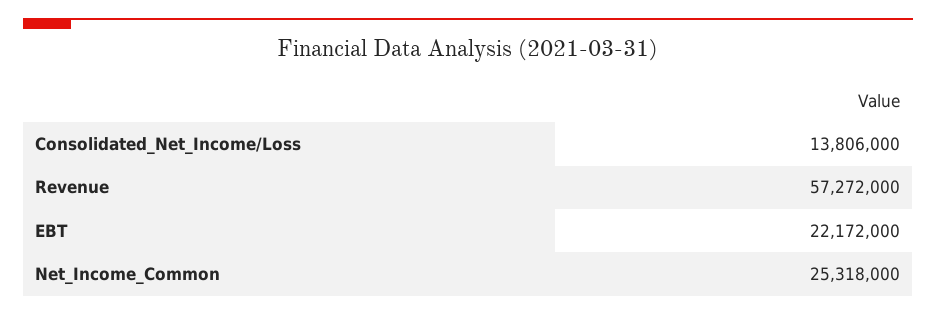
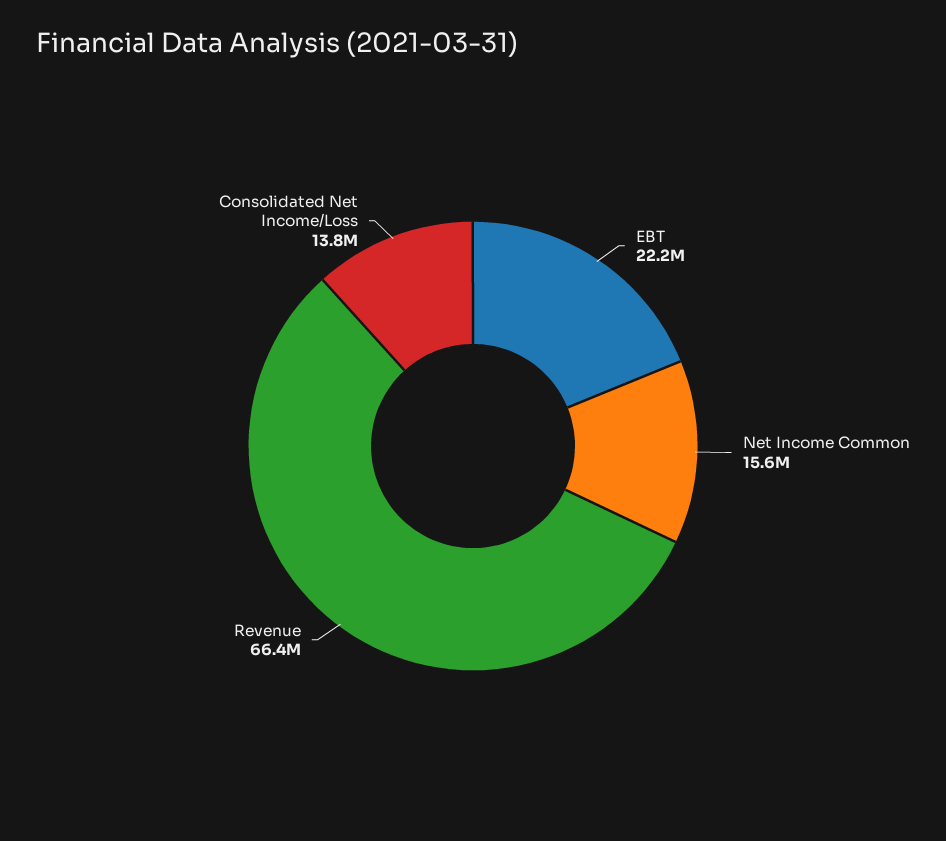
Revenue: 57272000 -> 66400000
Net_Income_Common: 25318000 -> 15600000

